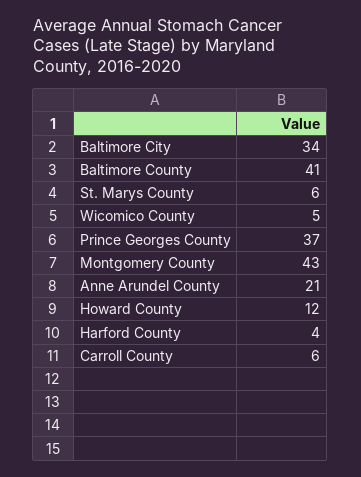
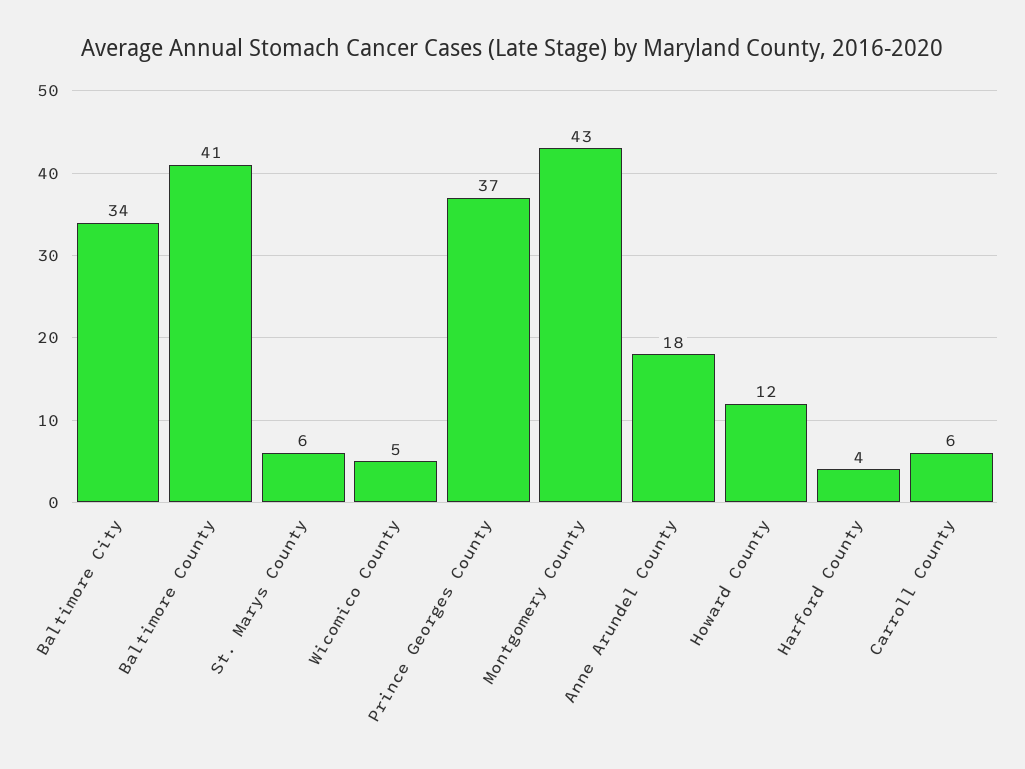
Anne Arundel County: 21 -> 18

